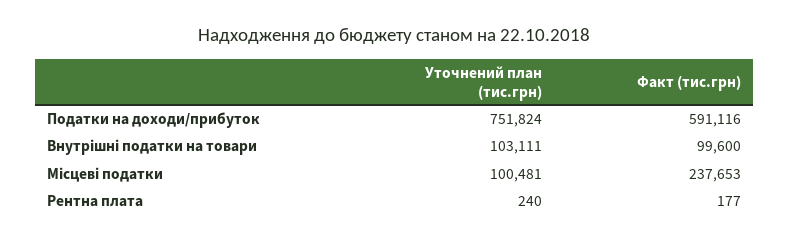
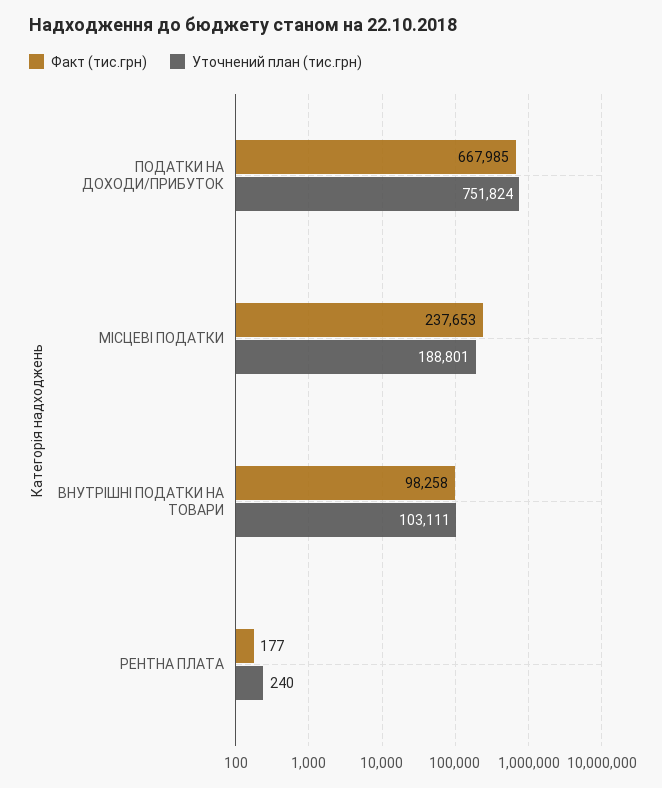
Факт (тис.грн), Податки на доходи/прибуток: 591116 -> 667985
Факт (тис.грн), Внутрішні податки на товари: 99600 -> 98258
Уточнений план (тис.грн), Місцеві податки: 100481 -> 188801

